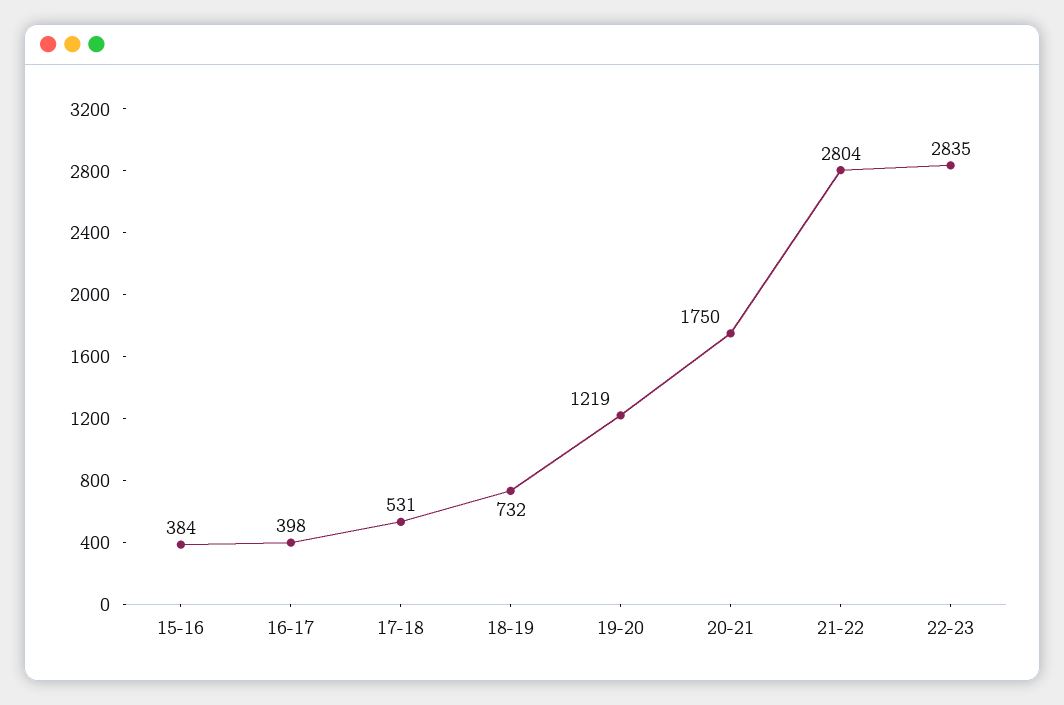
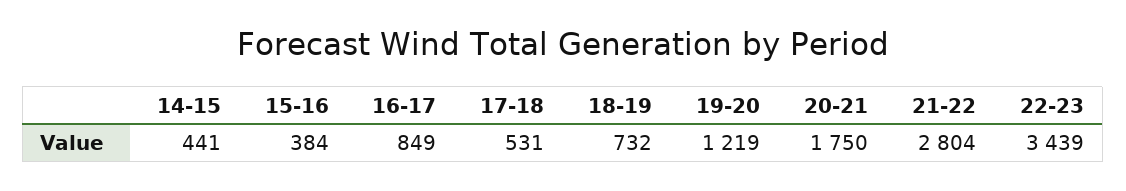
16-17: 398 -> 849
22-23: 2835 -> 3439
14-15: none -> 441

